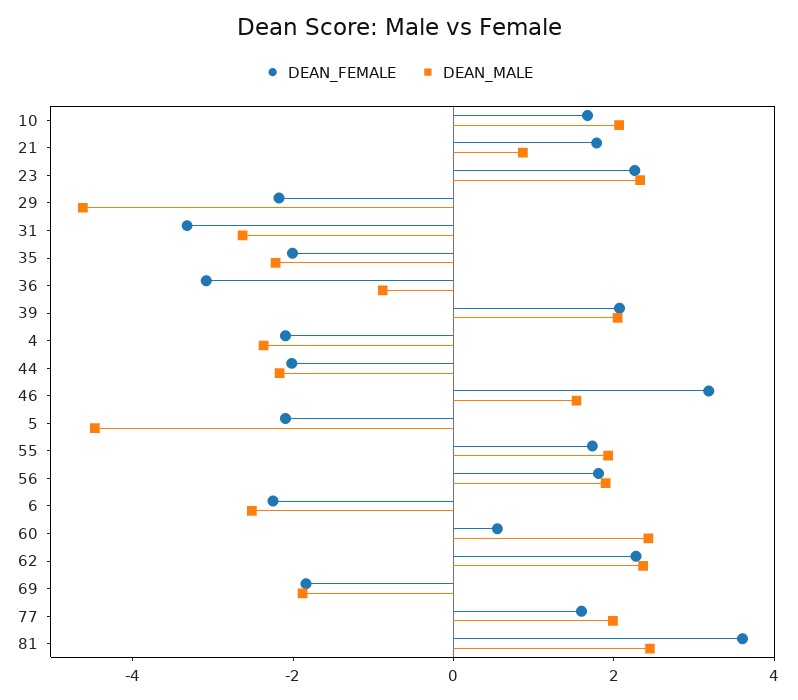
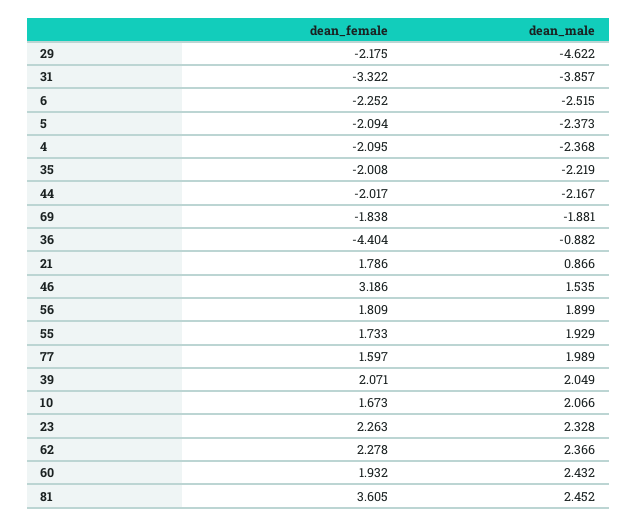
DEAN_MALE, 31: -2.5 -> -3.857
DEAN_FEMALE, 36: -3 -> -4.404
DEAN_MALE, 5: -4.5 -> -2.373
DEAN_FEMALE, 60: 0.5 -> 1.932

